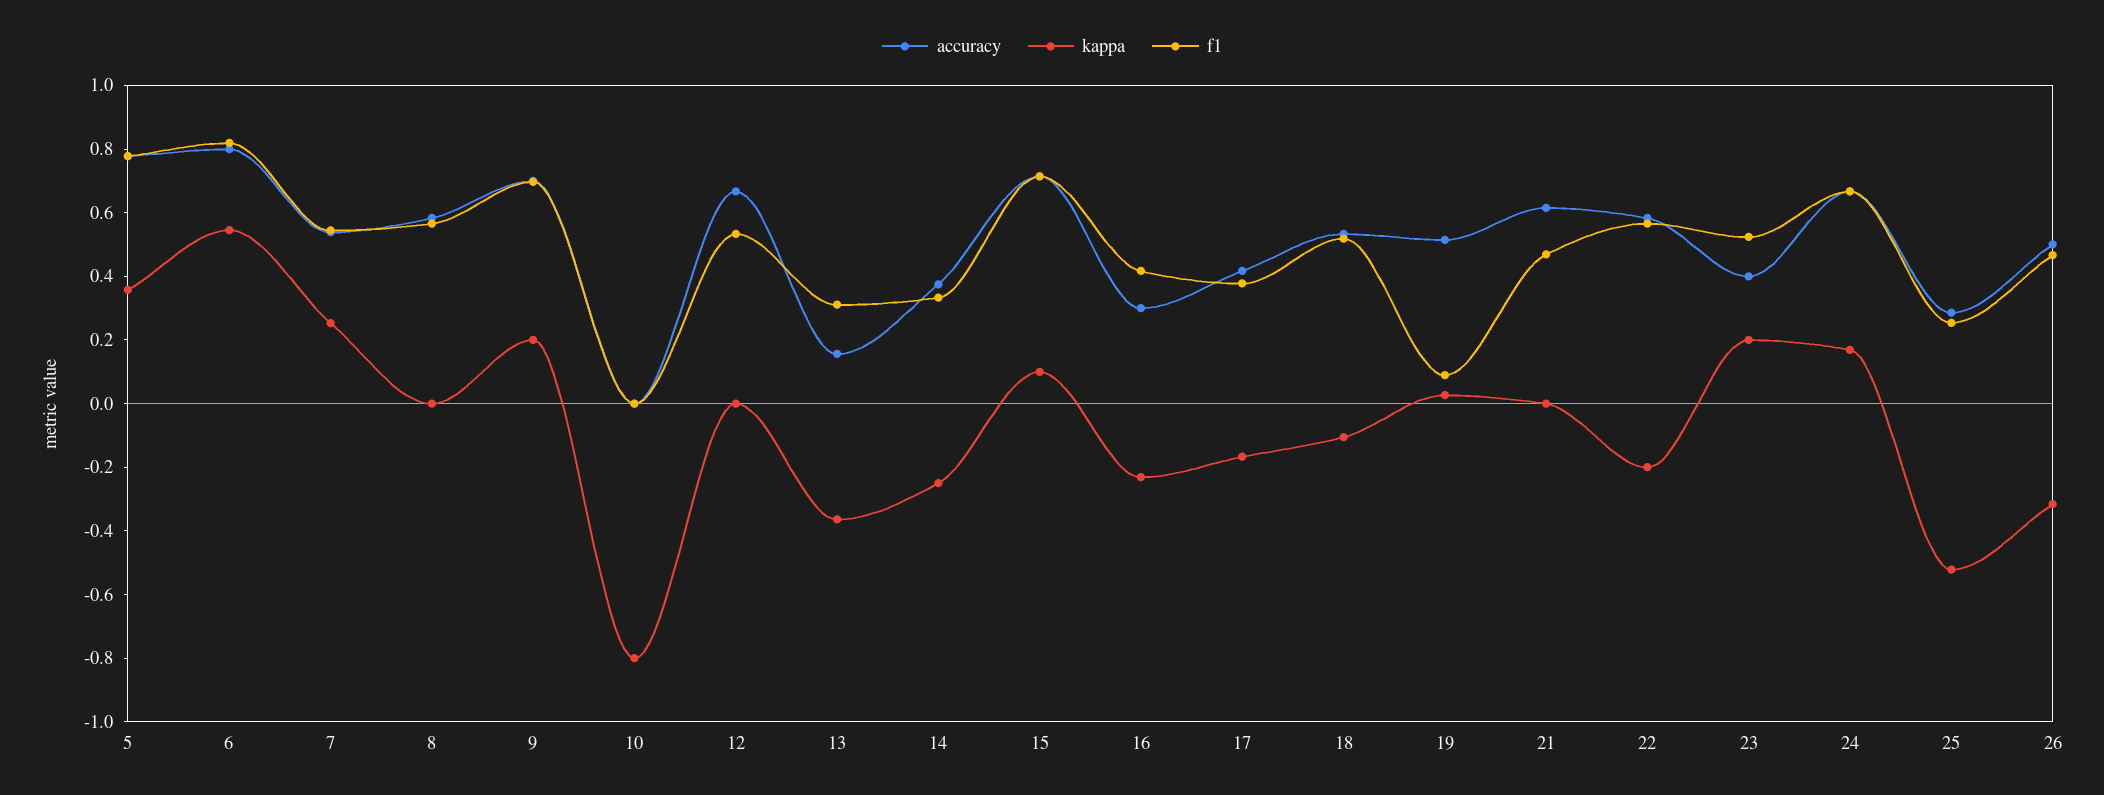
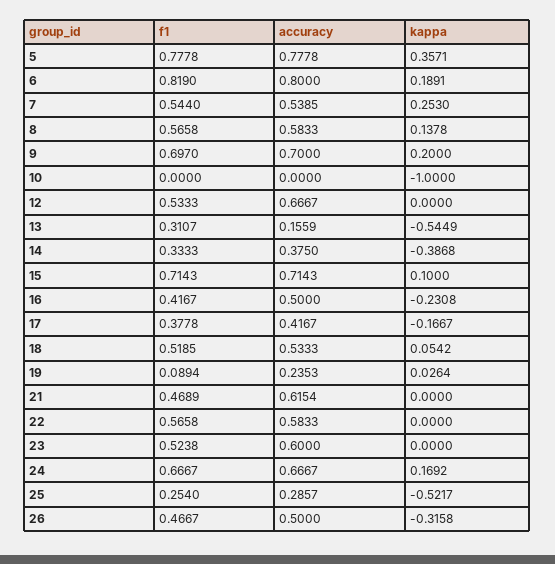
kappa, 6: 0.55 -> 0.1891
kappa, 8: 0 -> 0.1378
kappa, 10: -0.8 -> -1
kappa, 13: -0.35 -> -0.5449
kappa, 14: -0.25 -> -0.3868
accuracy, 16: 0.3 -> 0.5
kappa, 18: -0.1 -> 0.0542
accuracy, 19: 0.5 -> 0.2353
kappa, 22: -0.2 -> 0
accuracy, 23: 0.4 -> 0.6
kappa, 23: 0.2 -> 0

